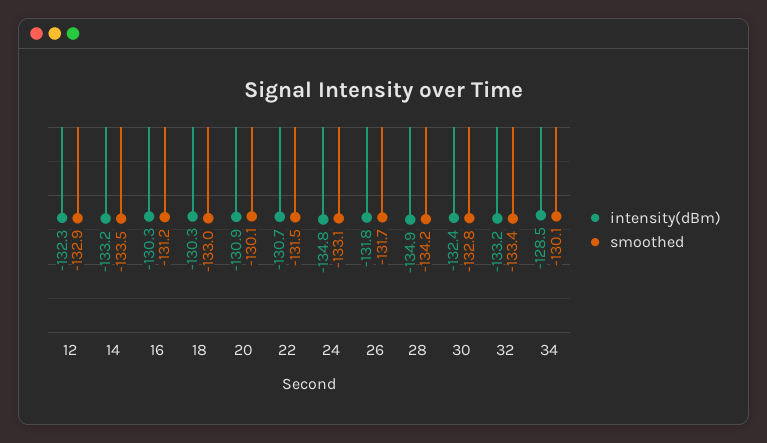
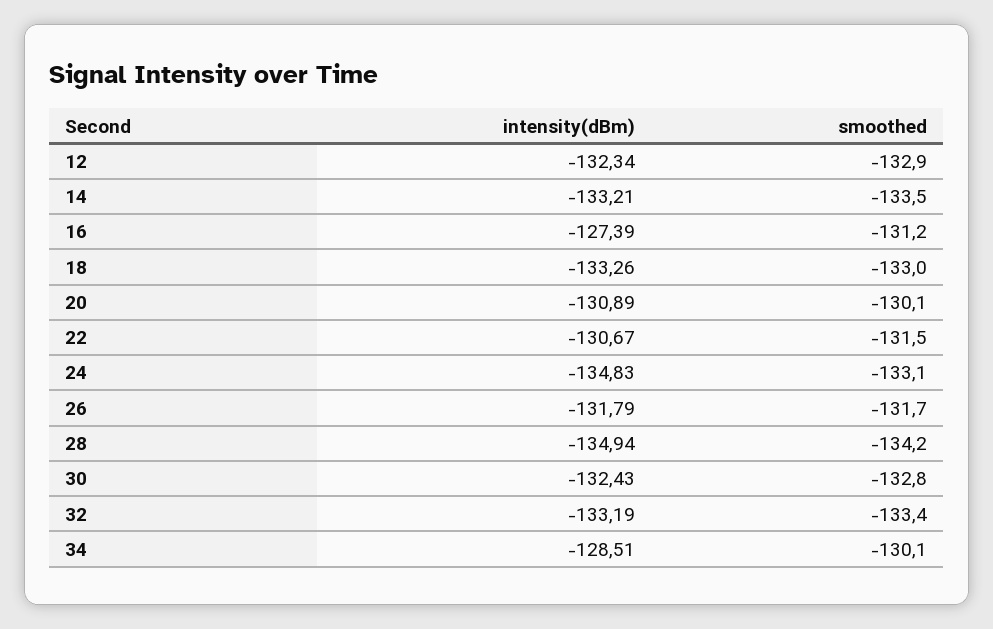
intensity(dBm), 16: -130.3 -> -127.39
intensity(dBm), 18: -130.3 -> -133.26

